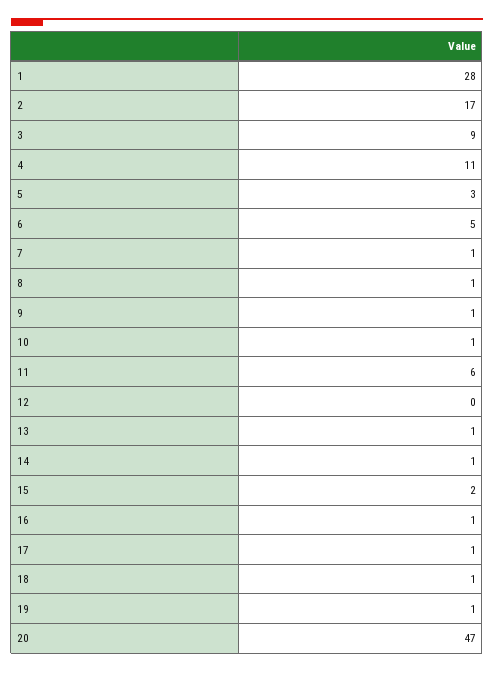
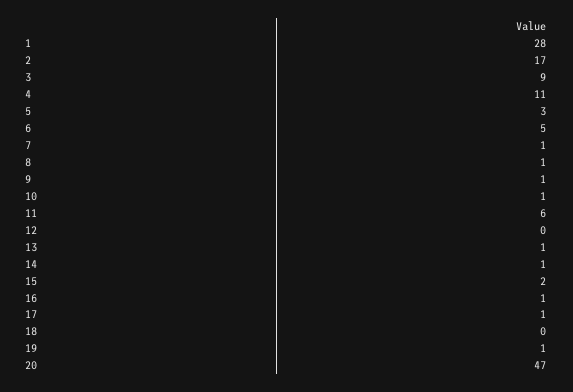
18: 1 -> 0

